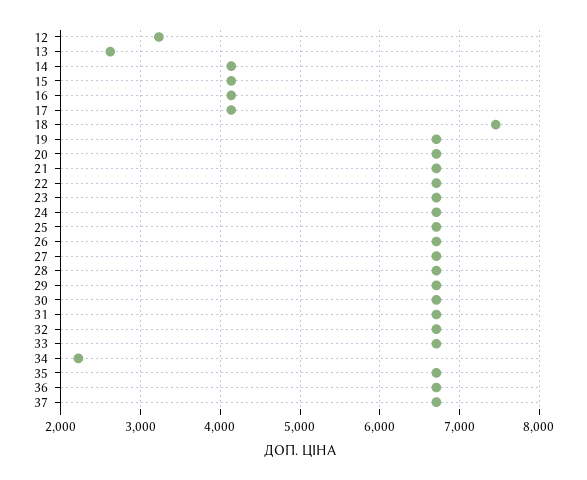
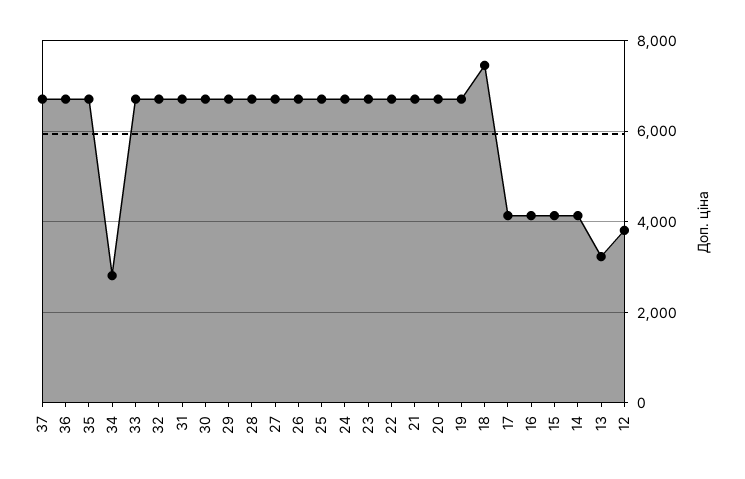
12: 3200 -> 3800
13: 2600 -> 3200
34: 2200 -> 2800

